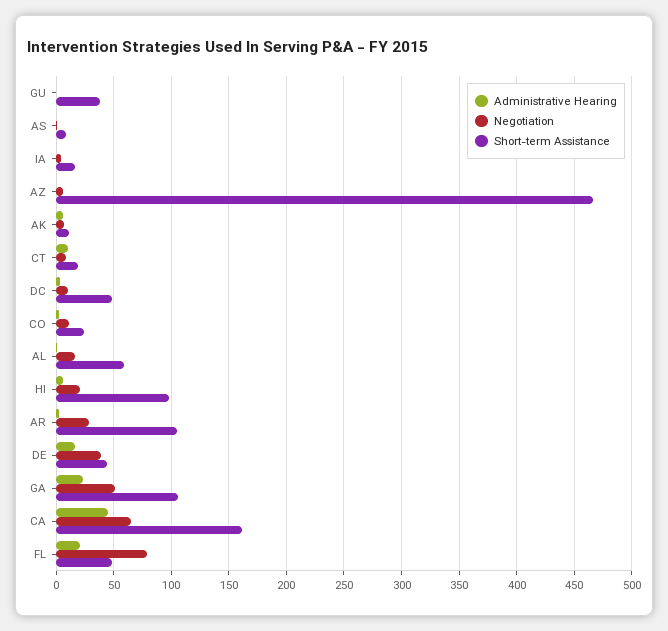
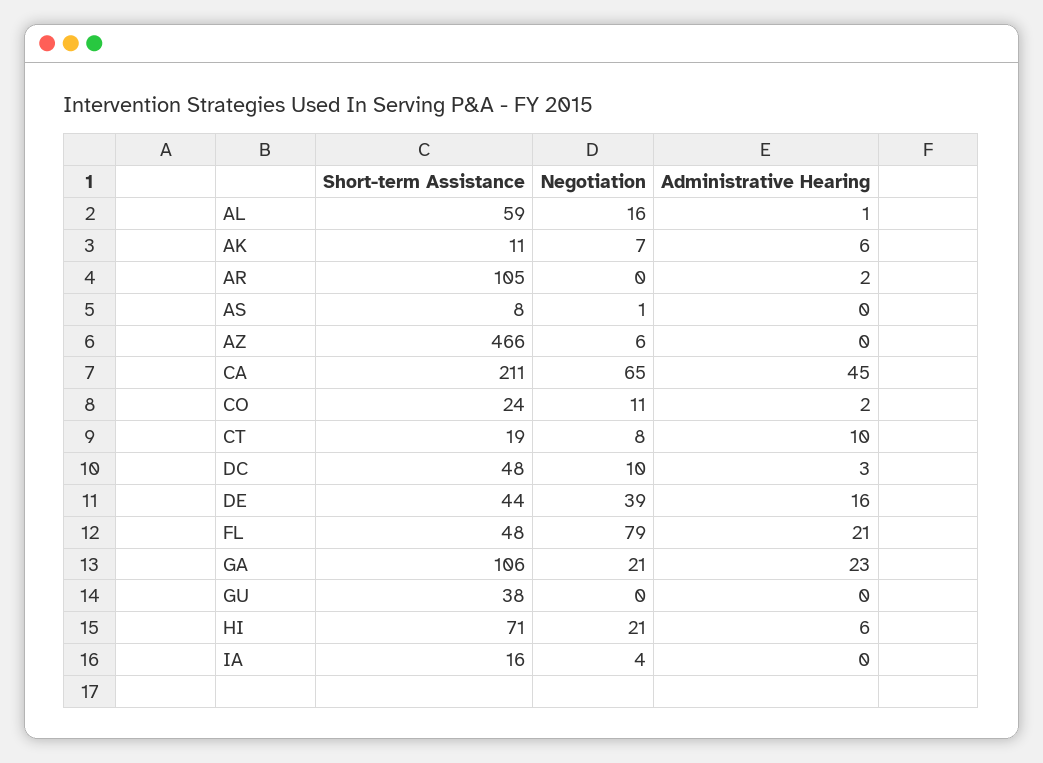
Short-term Assistance, HI: 100 -> 71
Negotiation, AR: 30 -> 0
Negotiation, GA: 50 -> 21
Short-term Assistance, CA: 160 -> 211

